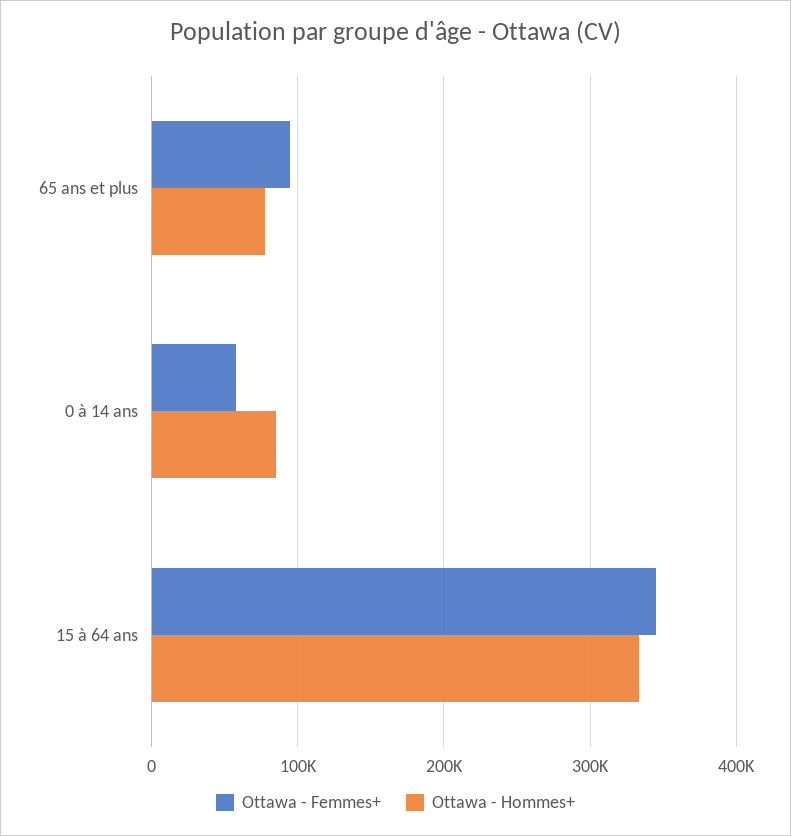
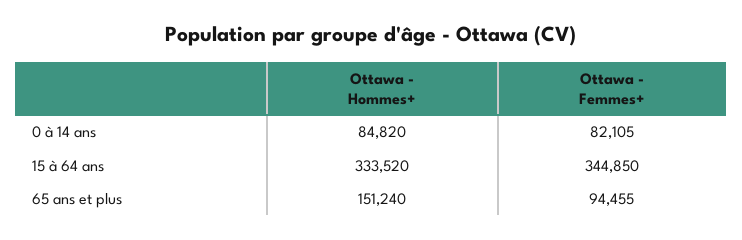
Ottawa - Hommes+, 65 ans et plus: 80000 -> 151240
Ottawa - Femmes+, 0 à 14 ans: 60000 -> 82105

